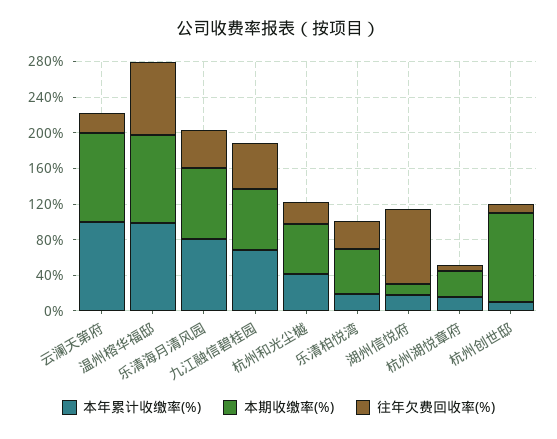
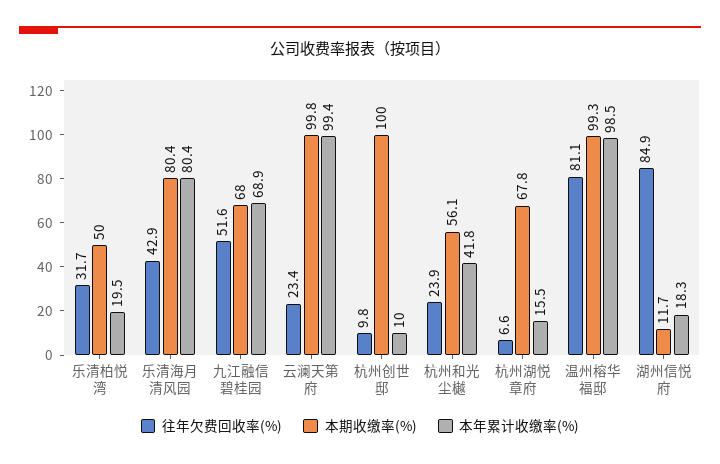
本期收缴率(%), 杭州湖悦章府: 30 -> 67.8

